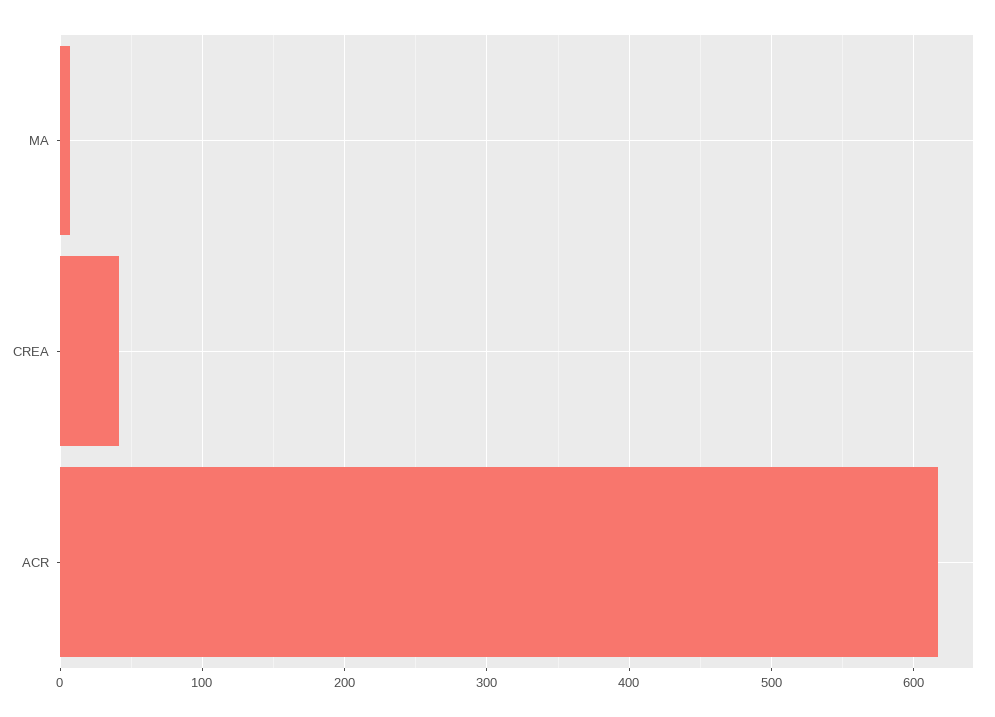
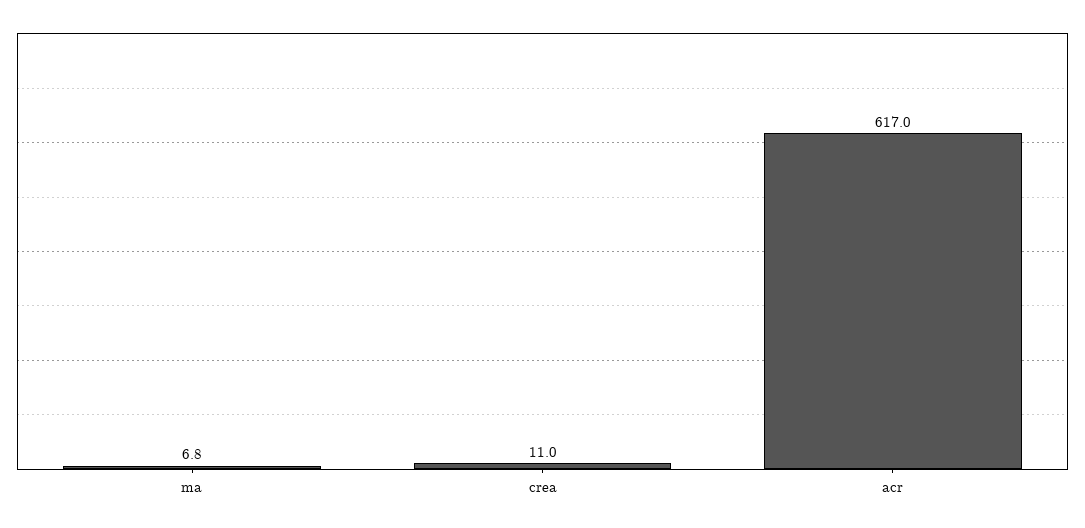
CREA: 40 -> 11

